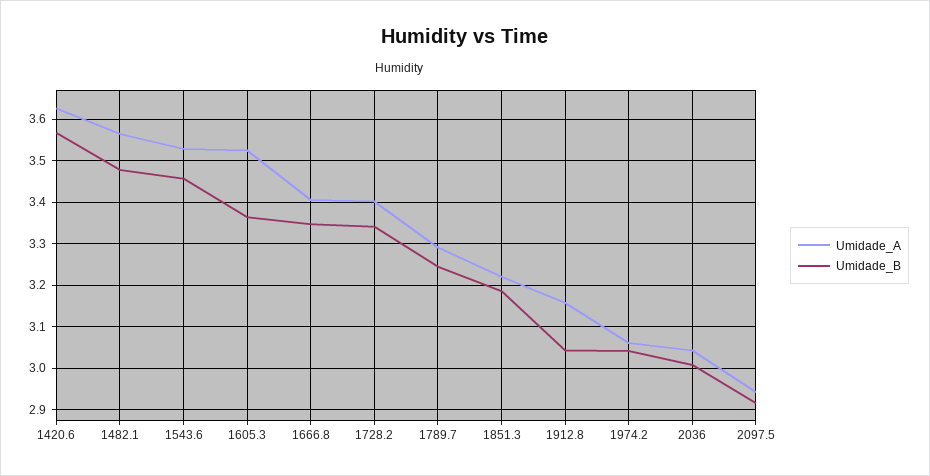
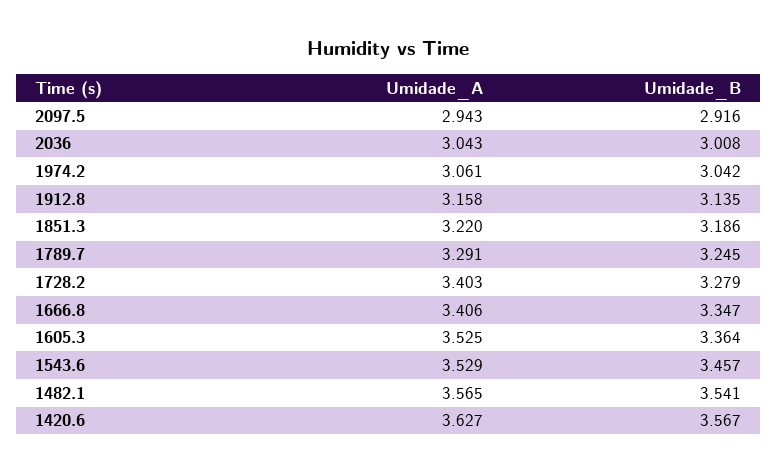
Umidade_B, 1482.1: 3.48 -> 3.541
Umidade_B, 1728.2: 3.34 -> 3.279
Umidade_B, 1912.8: 3.04 -> 3.135

